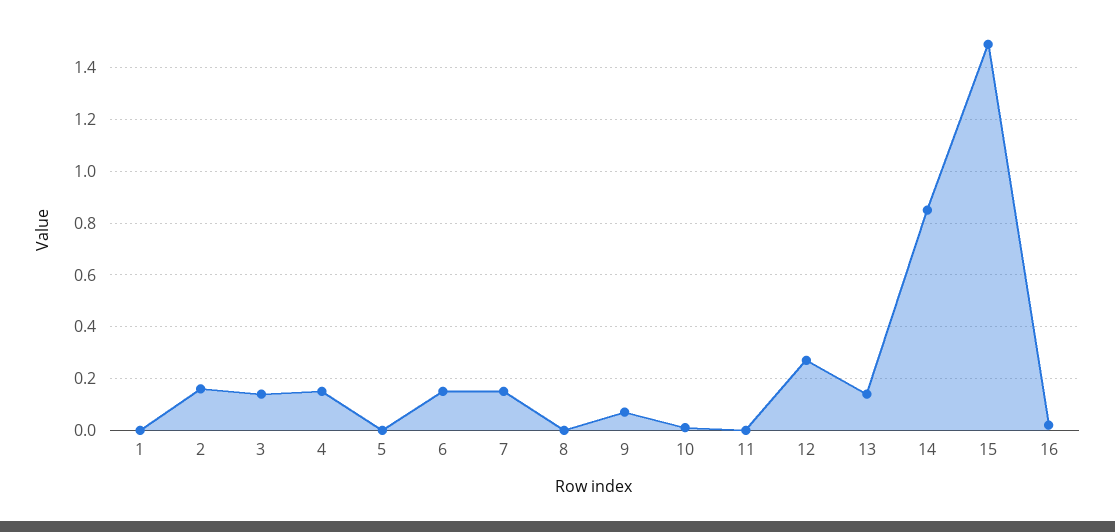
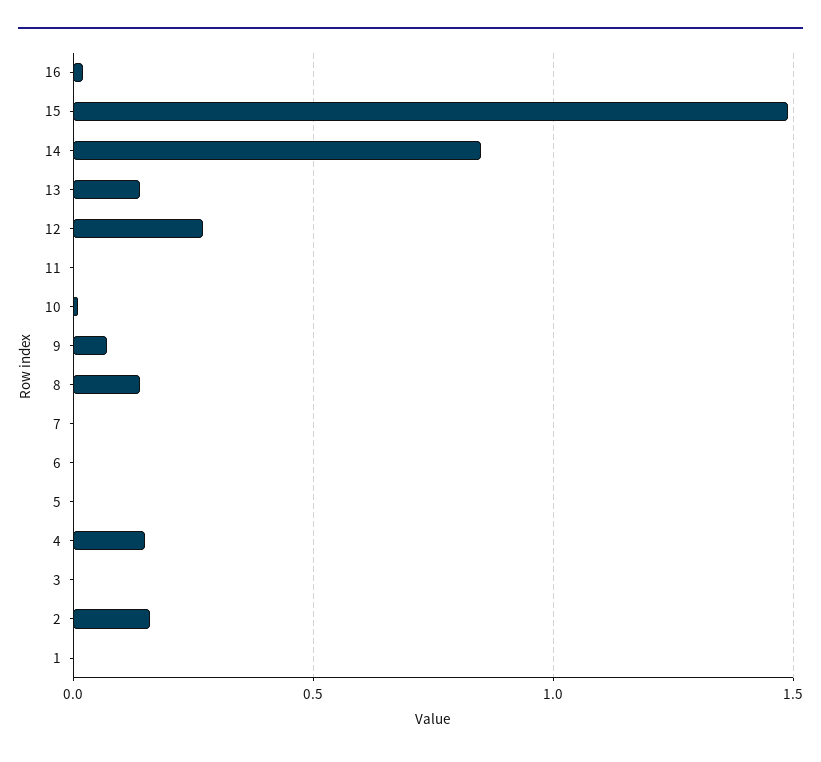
3: 0.15 -> 0
6: 0.15 -> 0
7: 0.15 -> 0
8: 0 -> 0.15

